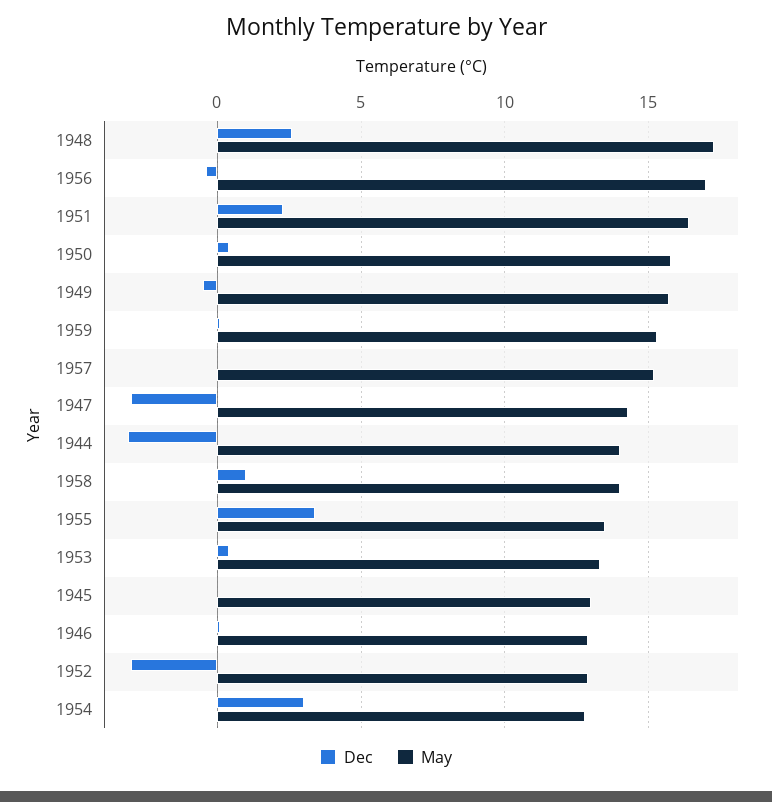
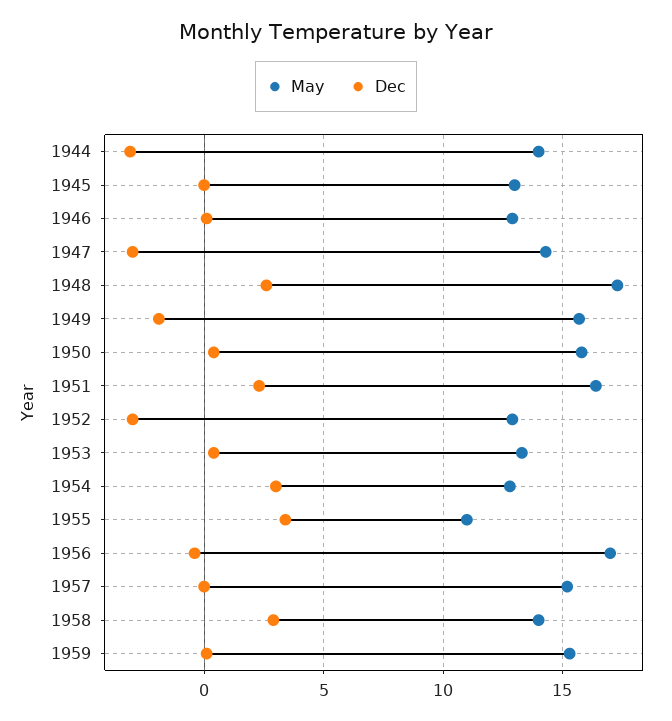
Dec, 1949: -0.5 -> -2
Dec, 1958: 1 -> 3
May, 1955: 13.5 -> 11

